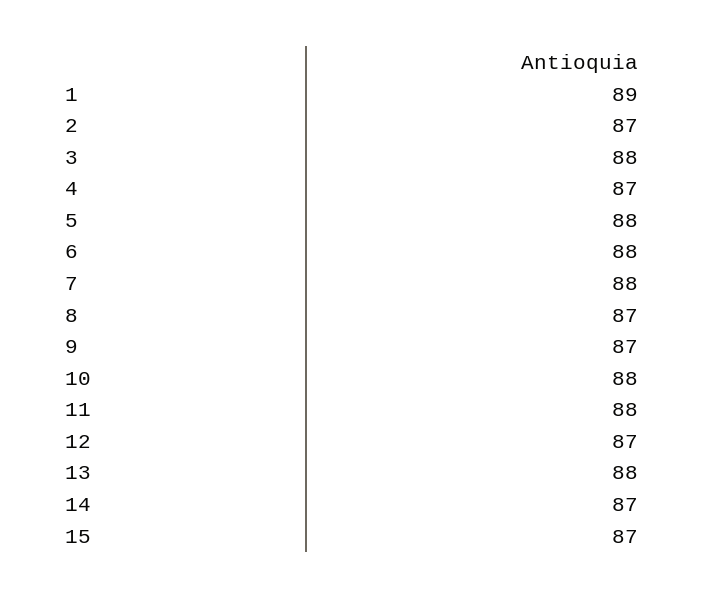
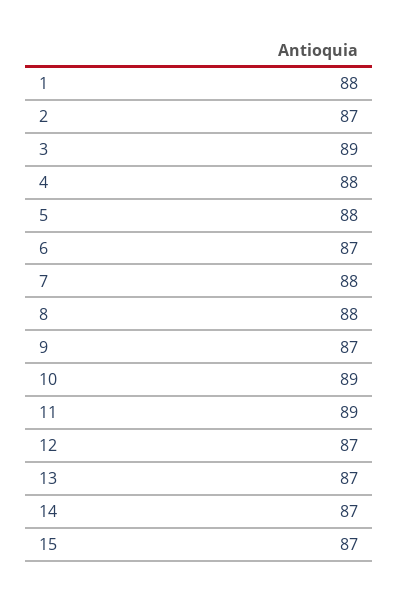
1: 89 -> 88
3: 88 -> 89
4: 87 -> 88
6: 88 -> 87
8: 87 -> 88
10: 88 -> 89
11: 88 -> 89
13: 88 -> 87

